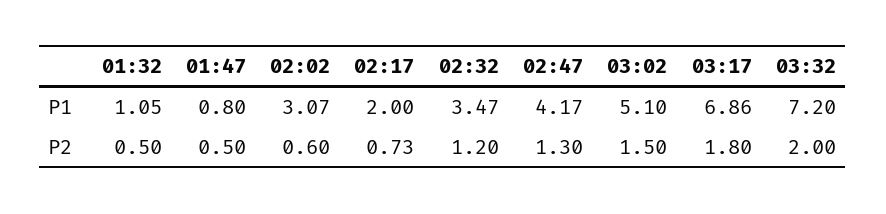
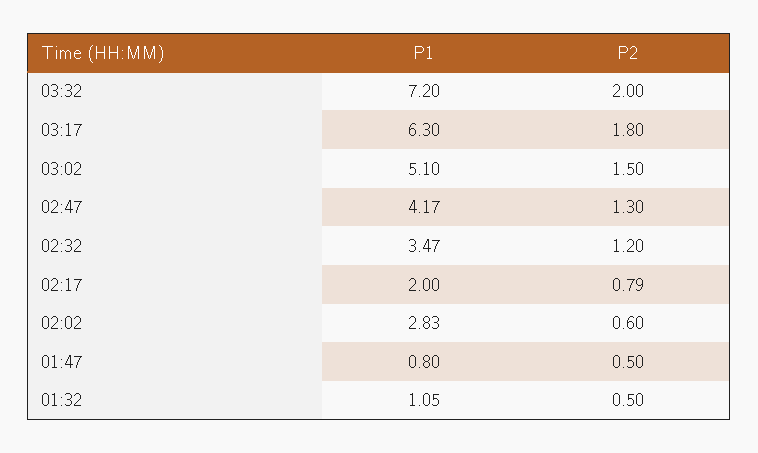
02:02, P1: 3.07 -> 2.83
03:17, P1: 6.86 -> 6.3
02:17, P2: 0.73 -> 0.79

